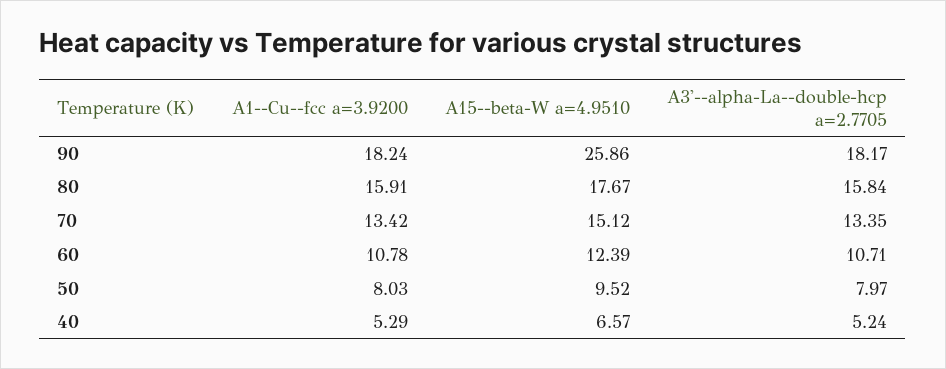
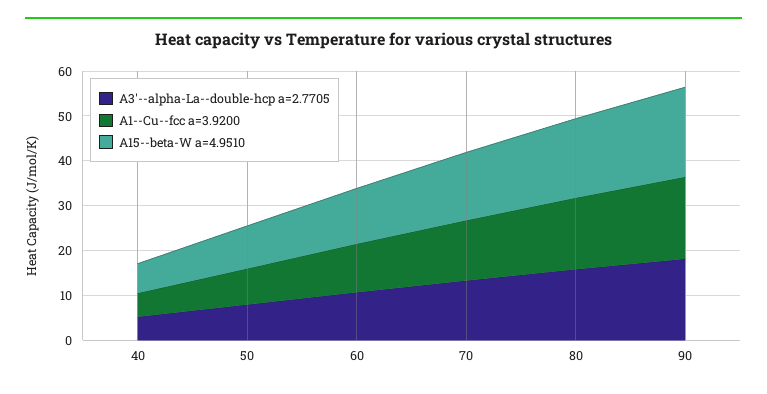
A15--beta-W a=4.9510, 90: 25.86 -> 20

